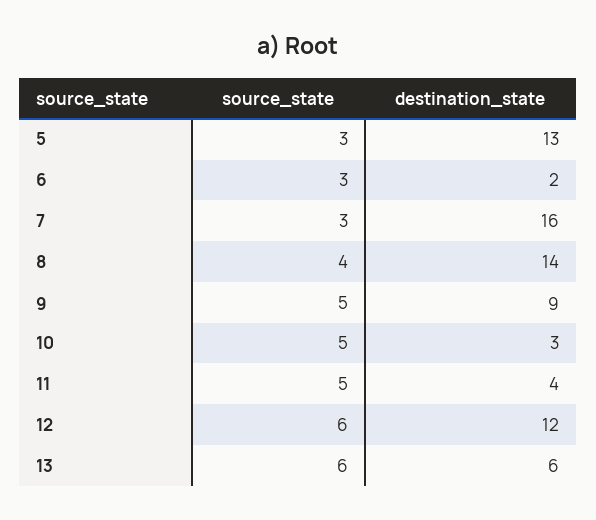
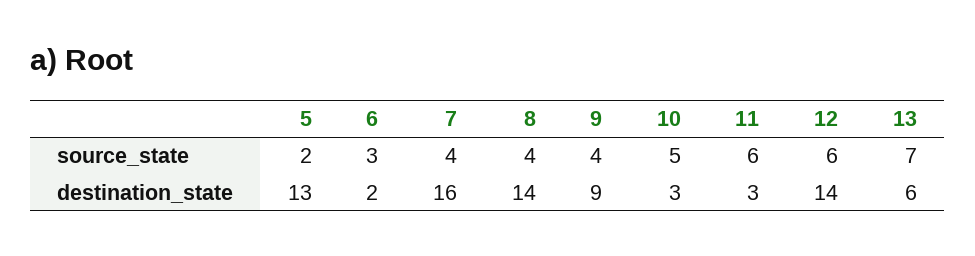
source_state, 5: 3 -> 2
source_state, 7: 3 -> 4
source_state, 9: 5 -> 4
source_state, 11: 5 -> 6
destination_state, 11: 4 -> 3
destination_state, 12: 12 -> 14
source_state, 13: 6 -> 7

